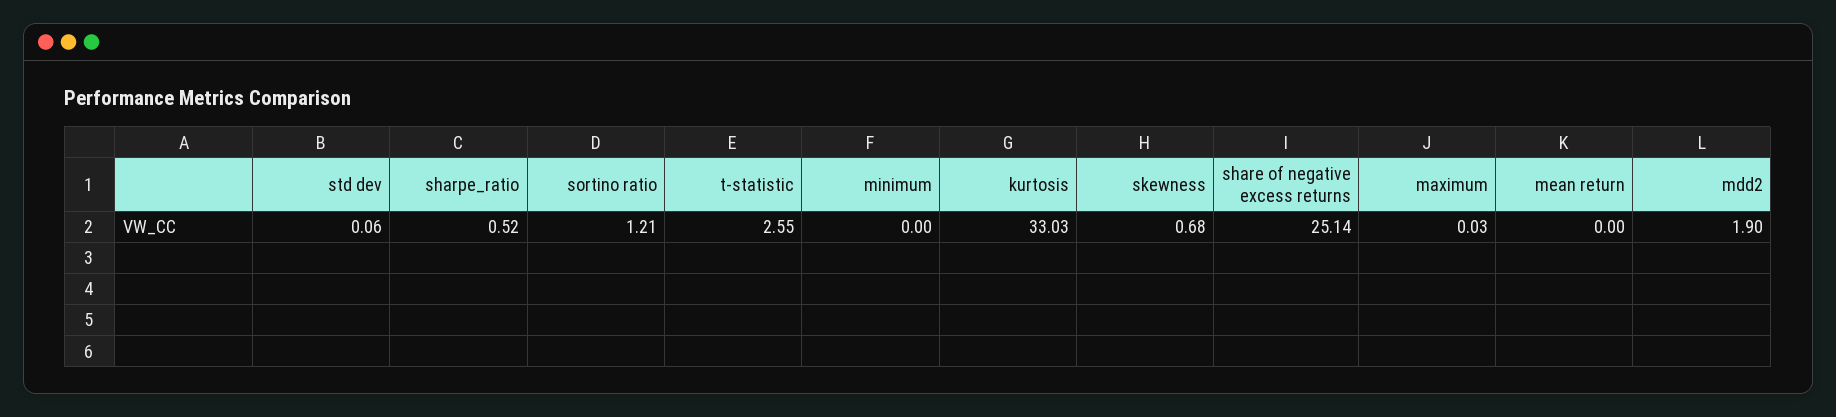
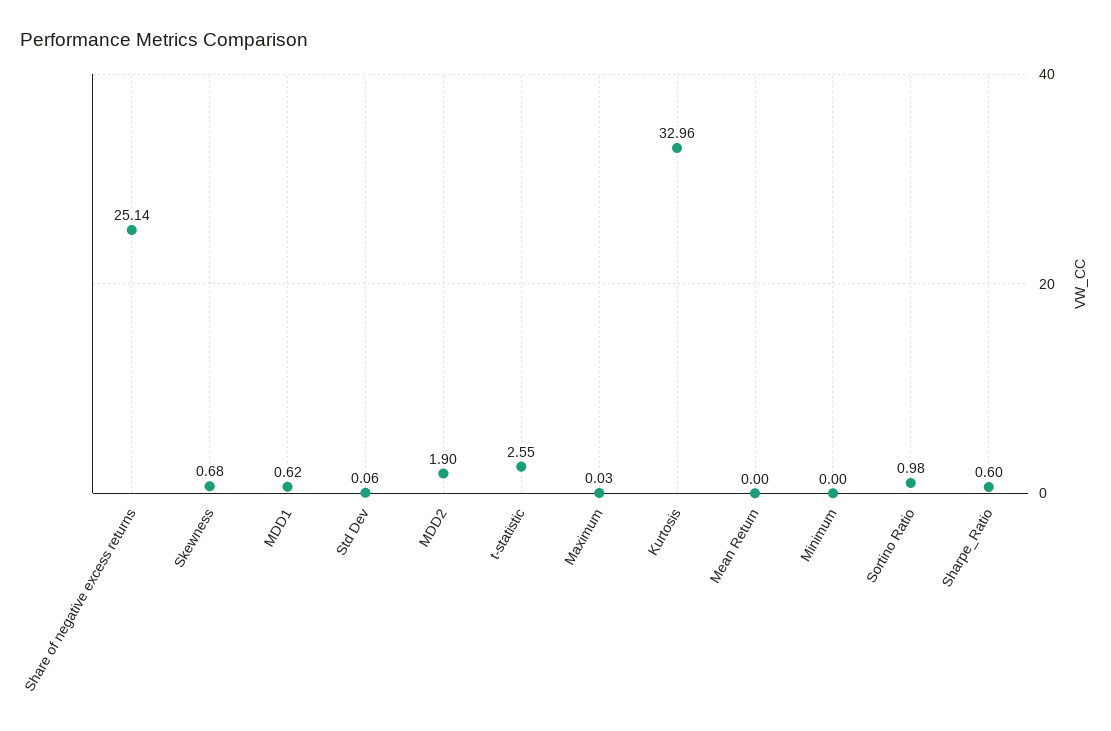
sharpe_ratio: 0.52 -> 0.6
sortino ratio: 1.21 -> 0.98
kurtosis: 33.03 -> 32.96
MDD1: none -> 0.62

